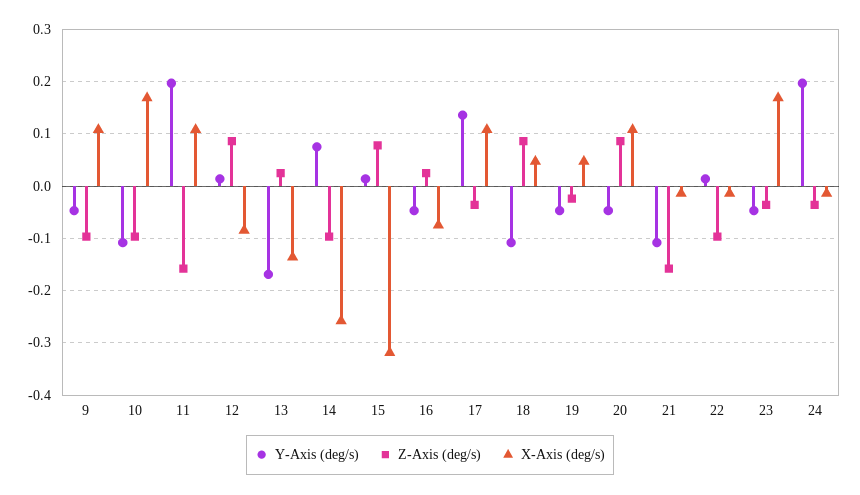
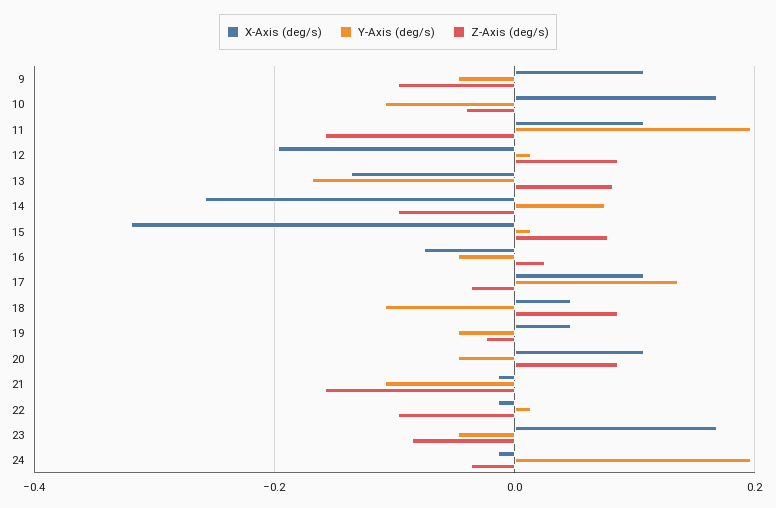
Z-Axis (deg/s), 10: -0.1 -> -0.04
X-Axis (deg/s), 12: -0.08 -> -0.2
Z-Axis (deg/s), 13: 0.02 -> 0.08
Z-Axis (deg/s), 23: -0.04 -> -0.08

